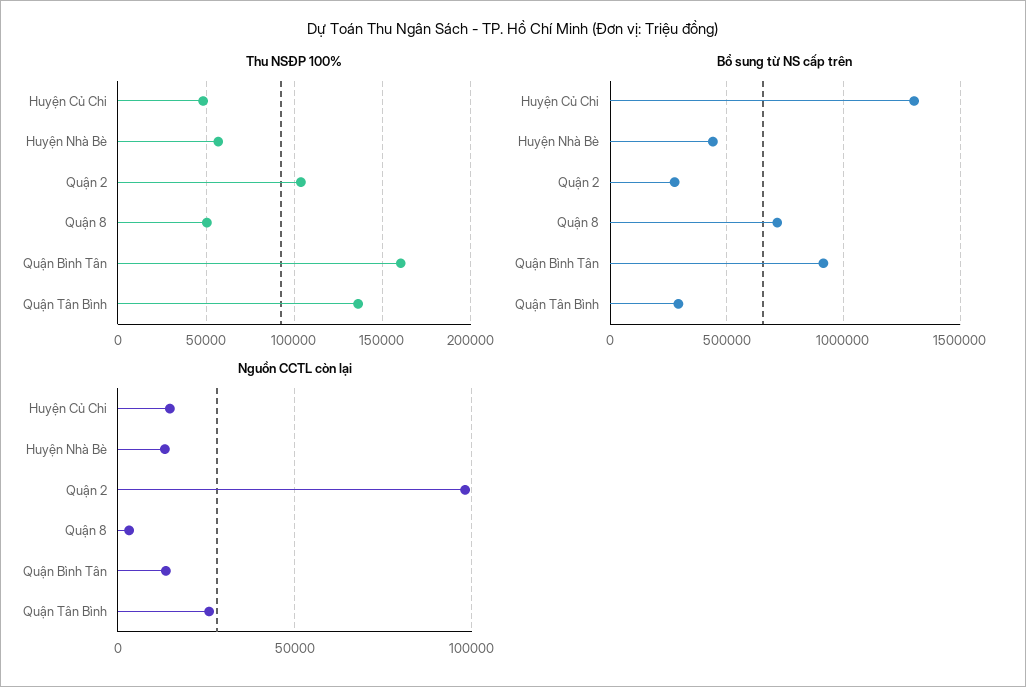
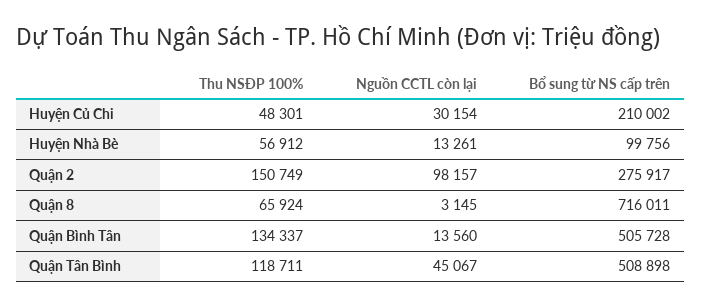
Thu NSĐP 100%, Quận 2: 105000 -> 150749
Thu NSĐP 100%, Quận 8: 50000 -> 65924
Thu NSĐP 100%, Quận Bình Tân: 160000 -> 134337
Thu NSĐP 100%, Quận Tân Bình: 135000 -> 118711
Bổ sung từ NS cấp trên, Huyện Củ Chi: 1300000 -> 210002
Bổ sung từ NS cấp trên, Huyện Nhà Bè: 450000 -> 99756
Bổ sung từ NS cấp trên, Quận Bình Tân: 900000 -> 505728
Bổ sung từ NS cấp trên, Quận Tân Bình: 300000 -> 508898
Nguồn CCTL còn lại, Huyện Củ Chi: 15000 -> 30154
Nguồn CCTL còn lại, Quận Tân Bình: 25000 -> 45067

